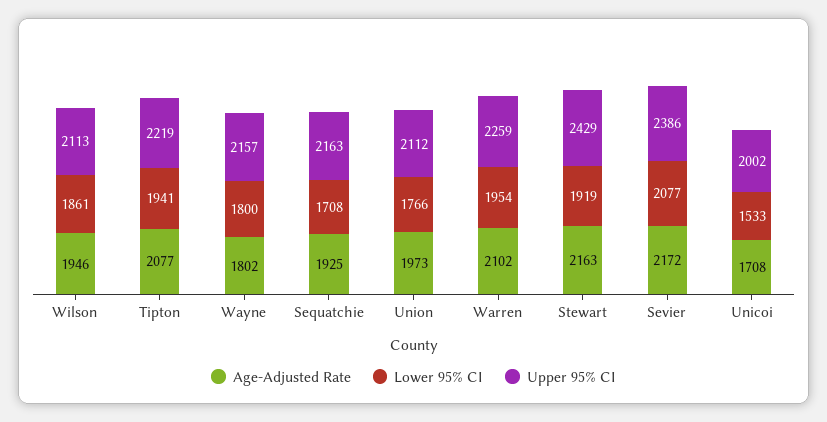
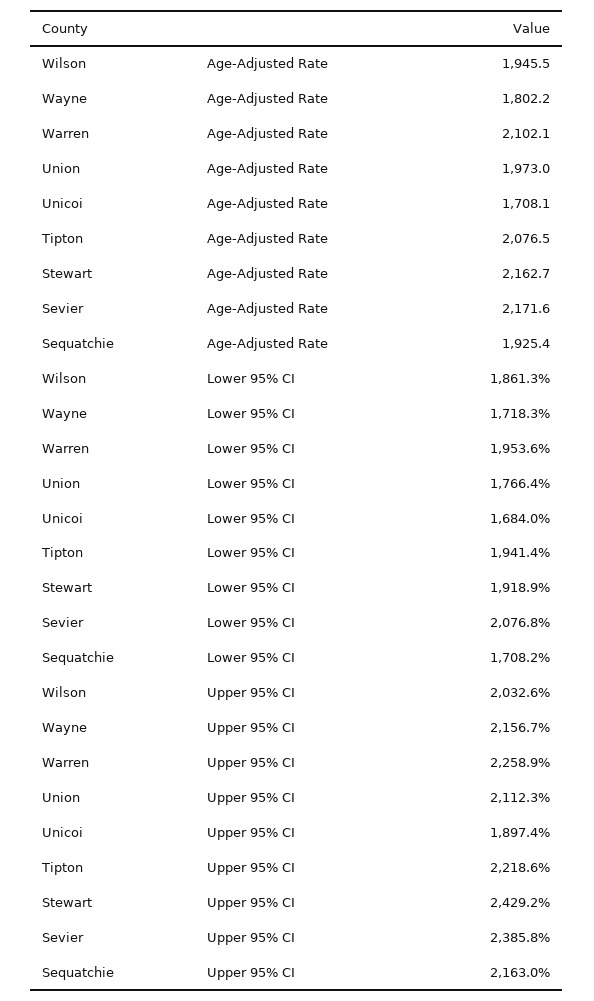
Upper 95% CI, Wilson: 2113 -> 2032.6
Lower 95% CI, Wayne: 1800 -> 1718.3
Lower 95% CI, Unicoi: 1533 -> 1684
Upper 95% CI, Unicoi: 2002 -> 1897.4

